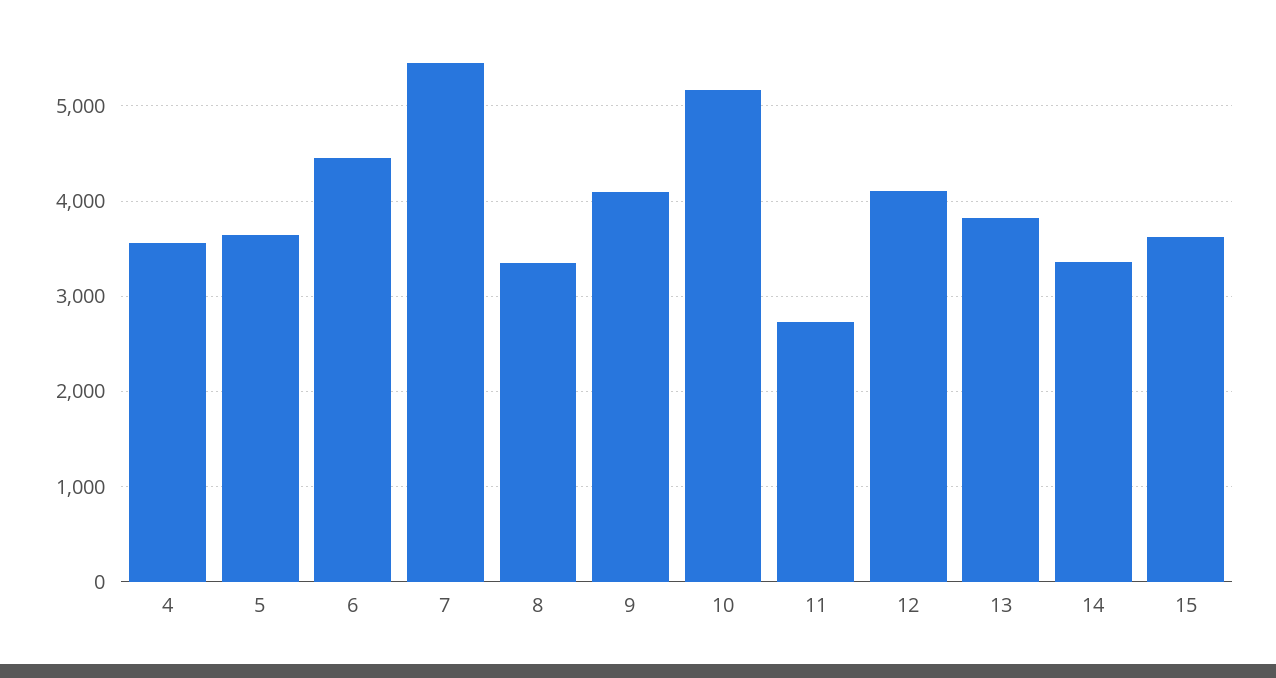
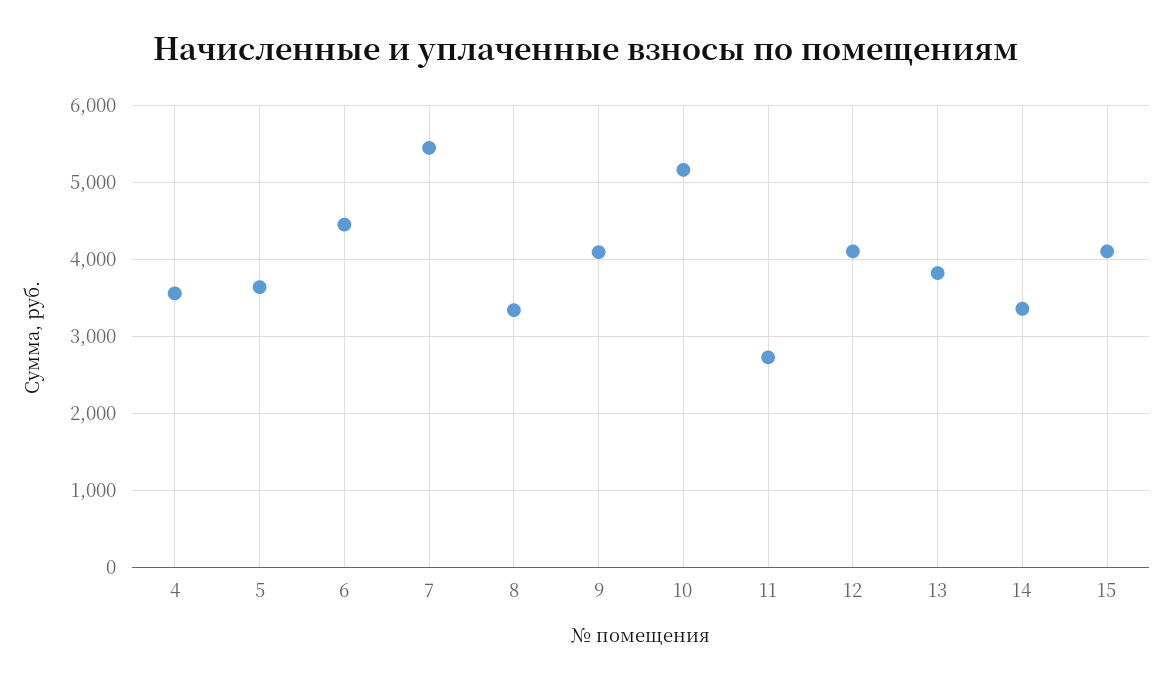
15: 3600 -> 4100

